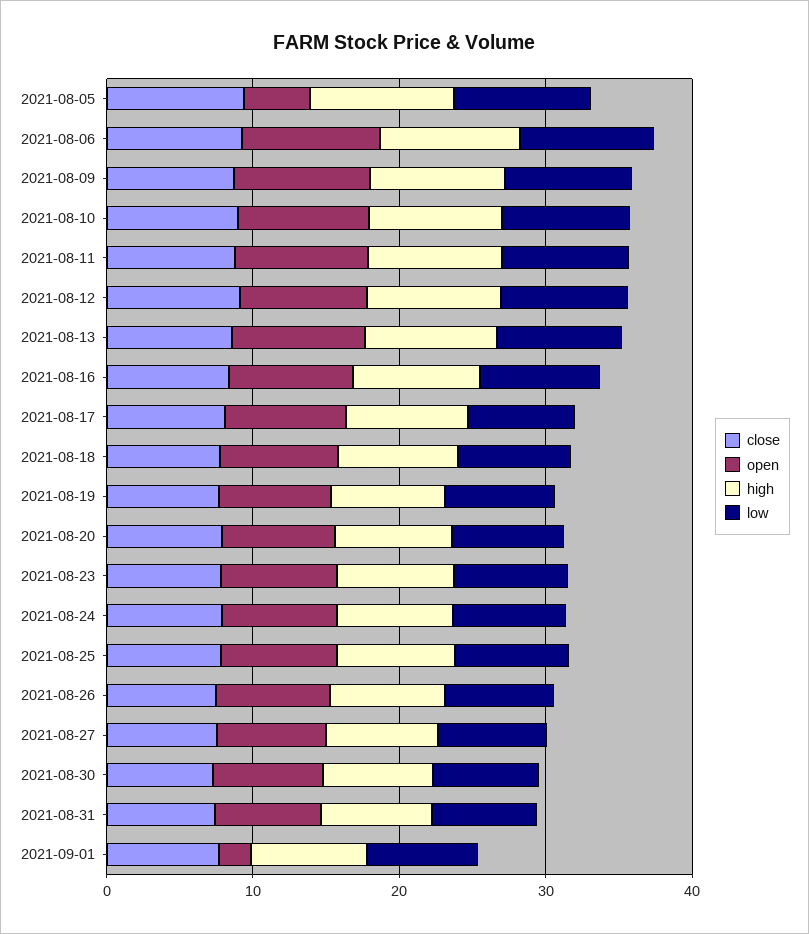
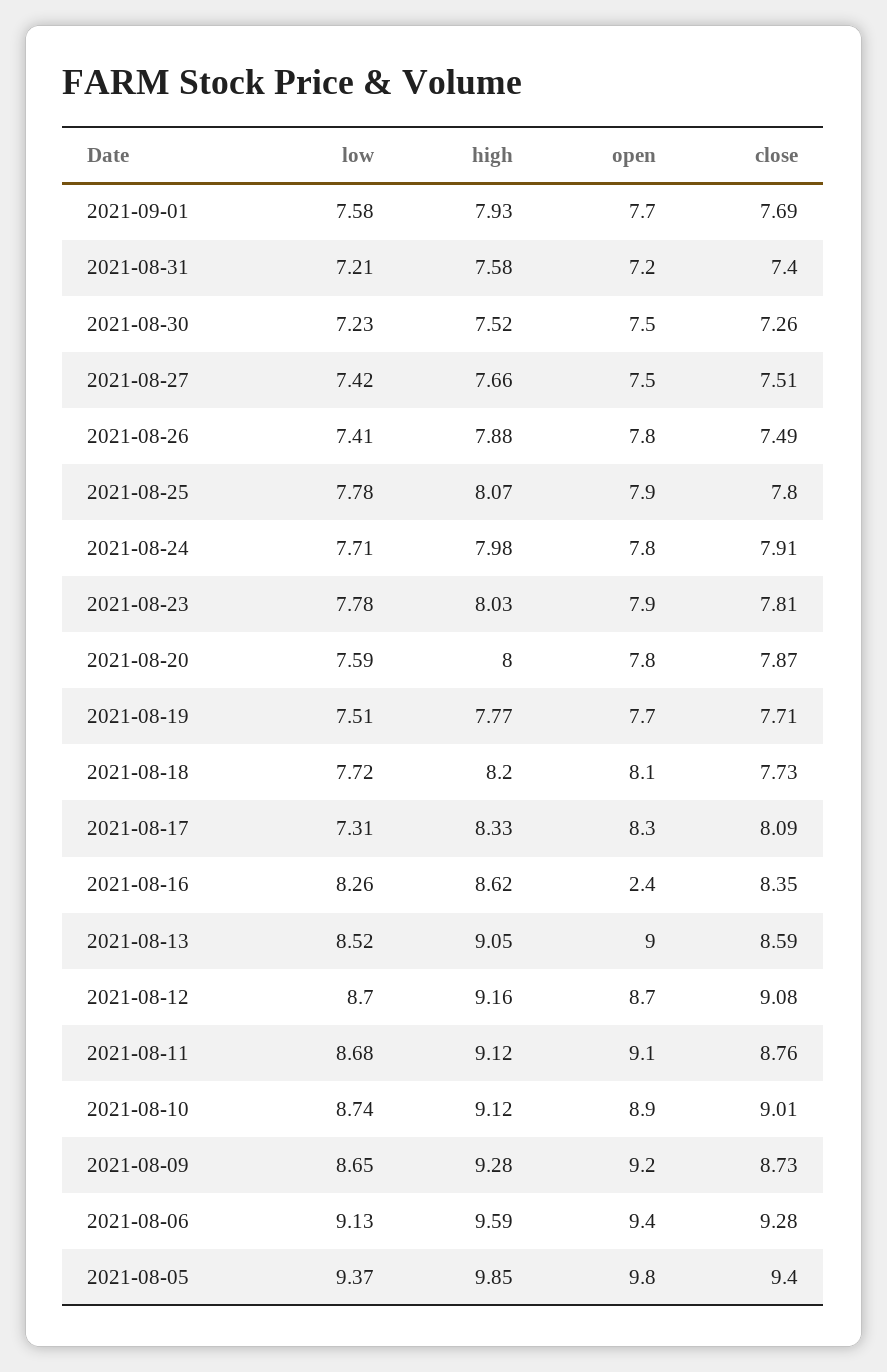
open, 2021-08-05: 4 -> 9.8
open, 2021-08-16: 8 -> 2.4
open, 2021-09-01: 2 -> 7.7

